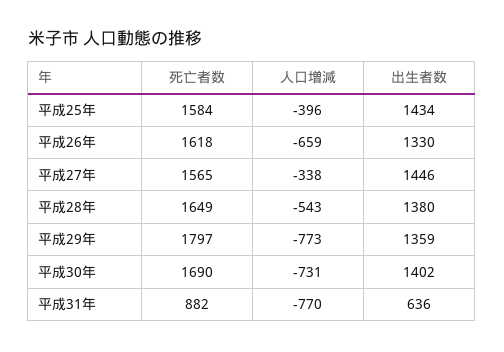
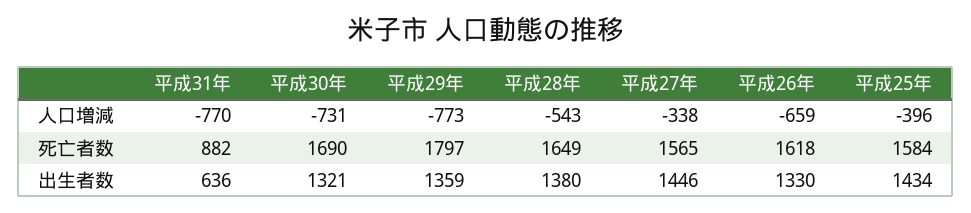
出生者数, 平成30年: 1402 -> 1321

